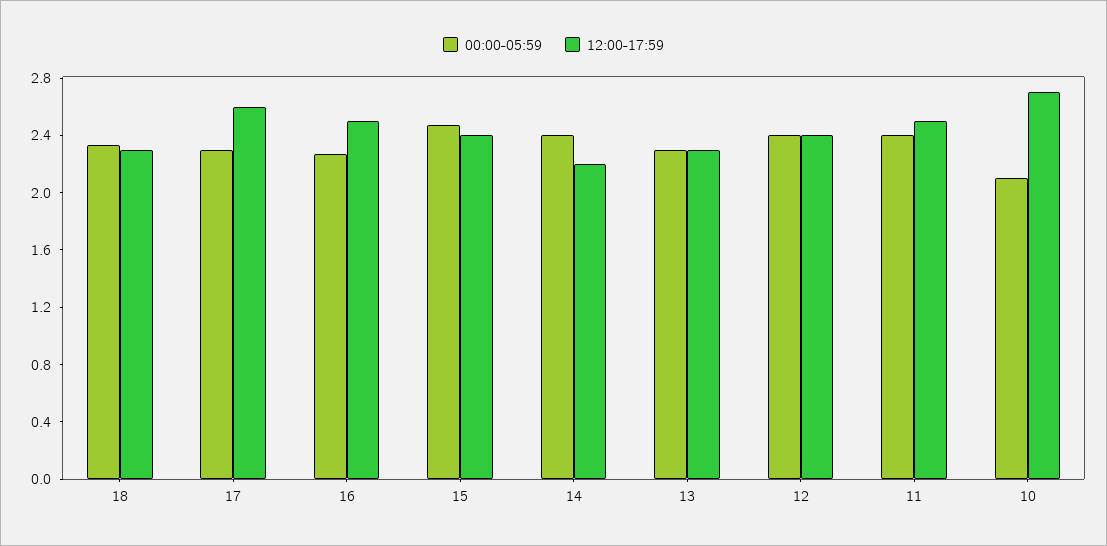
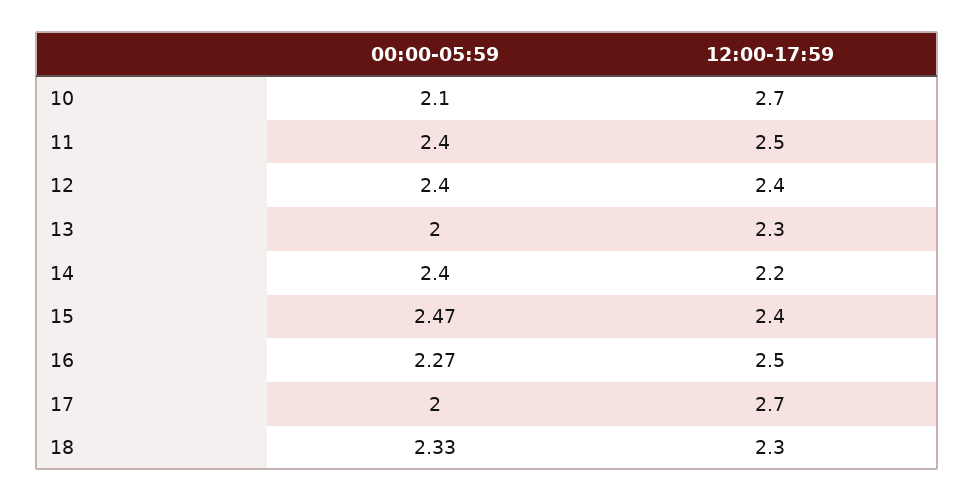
00:00-05:59, 17: 2.3 -> 2
12:00-17:59, 17: 2.6 -> 2.7
00:00-05:59, 13: 2.3 -> 2

